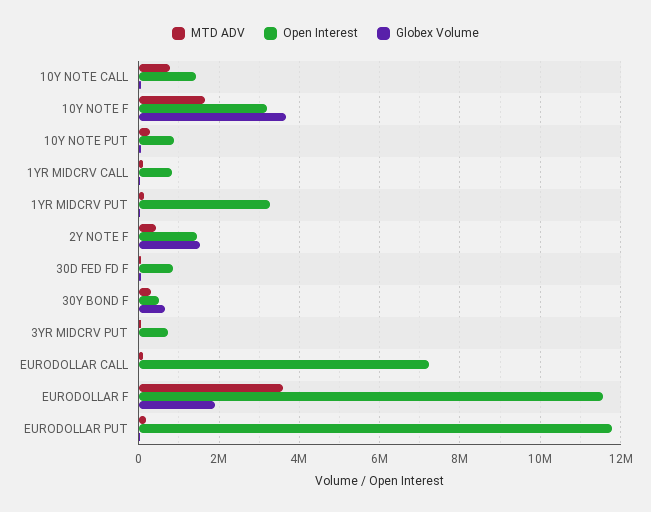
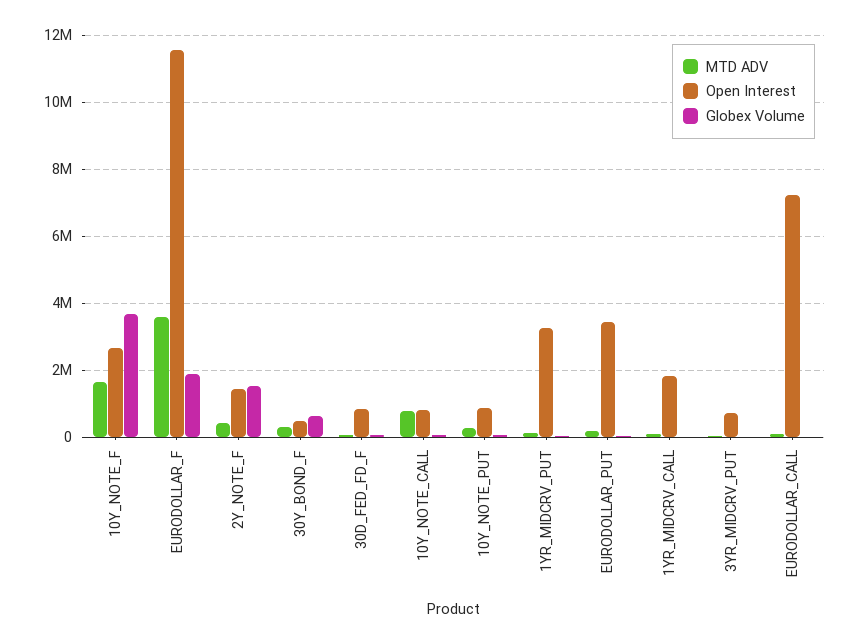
Open Interest, 10Y NOTE CALL: 1400000 -> 800000
Open Interest, 10Y NOTE F: 3200000 -> 2600000
Open Interest, 1YR MIDCRV CALL: 800000 -> 1800000
Open Interest, EURODOLLAR PUT: 11800000 -> 3400000

